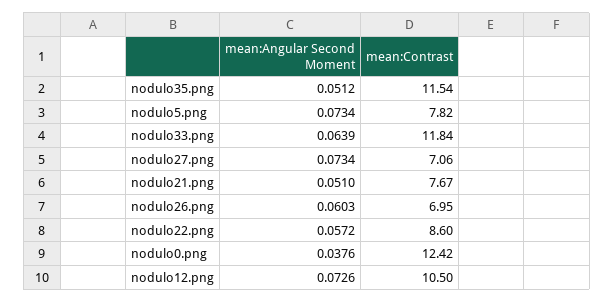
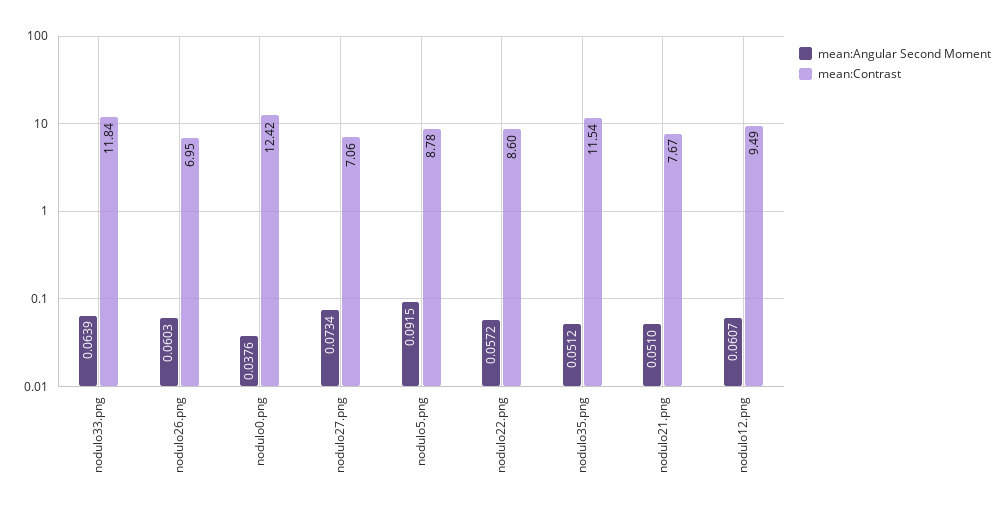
mean:Angular Second Moment, nodulo5.png: 0.0734 -> 0.0915
mean:Contrast, nodulo5.png: 7.82 -> 8.78
mean:Angular Second Moment, nodulo12.png: 0.0726 -> 0.0607
mean:Contrast, nodulo12.png: 10.5 -> 9.49

